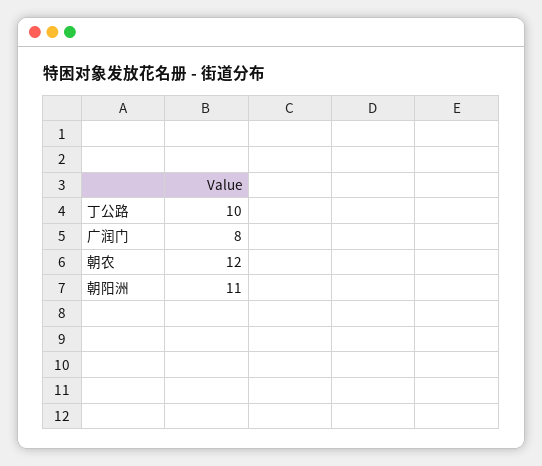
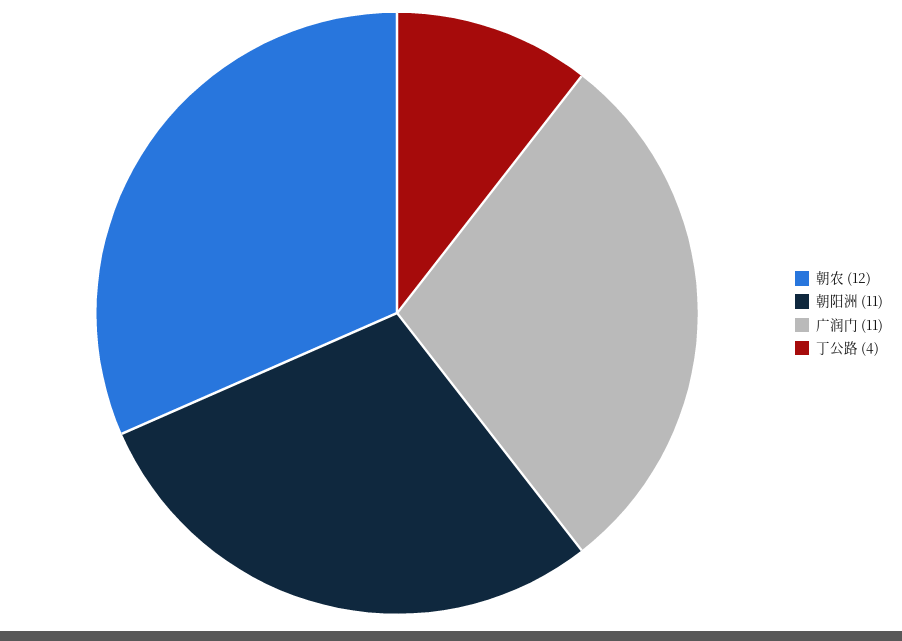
丁公路: 10 -> 4
广润门: 8 -> 11

